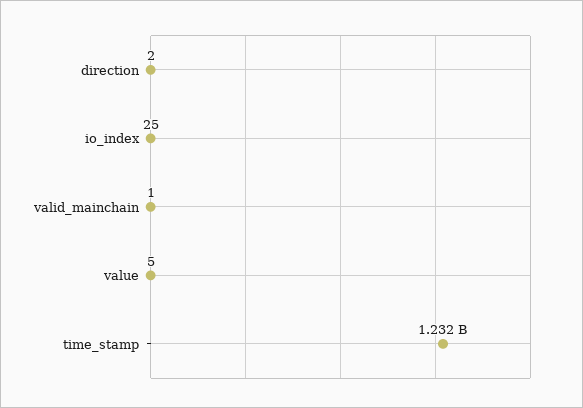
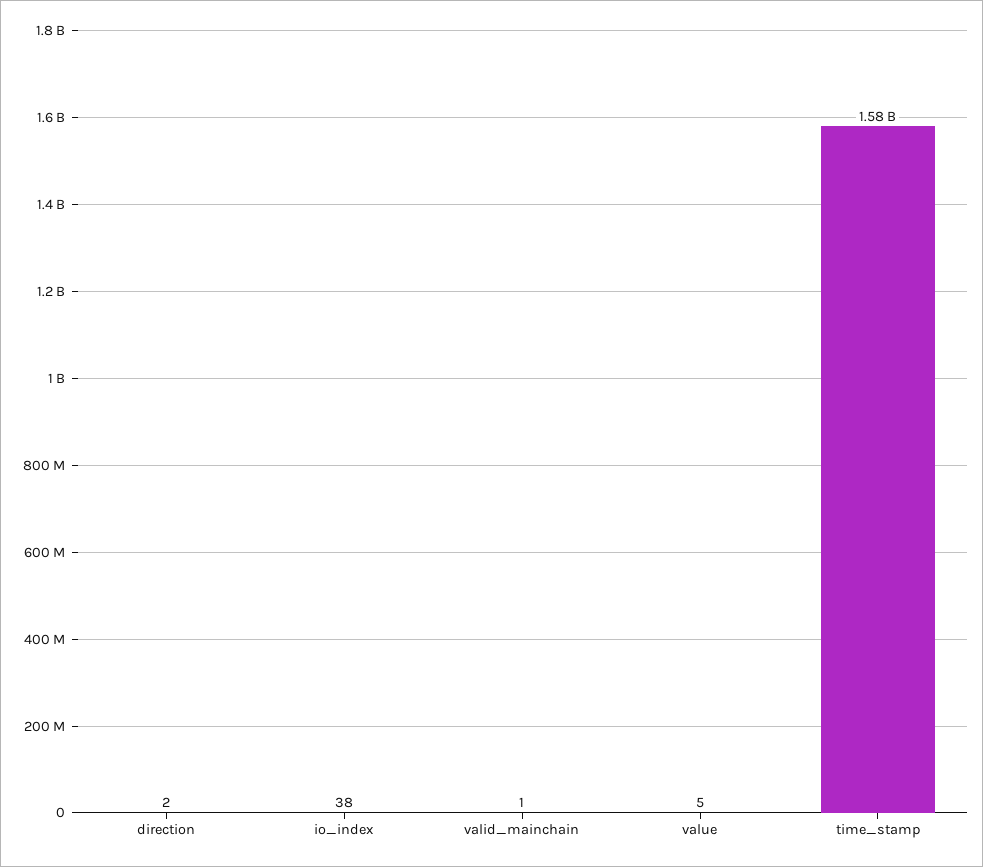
io_index: 25 -> 38
time_stamp: 1232000000 -> 1580000000

